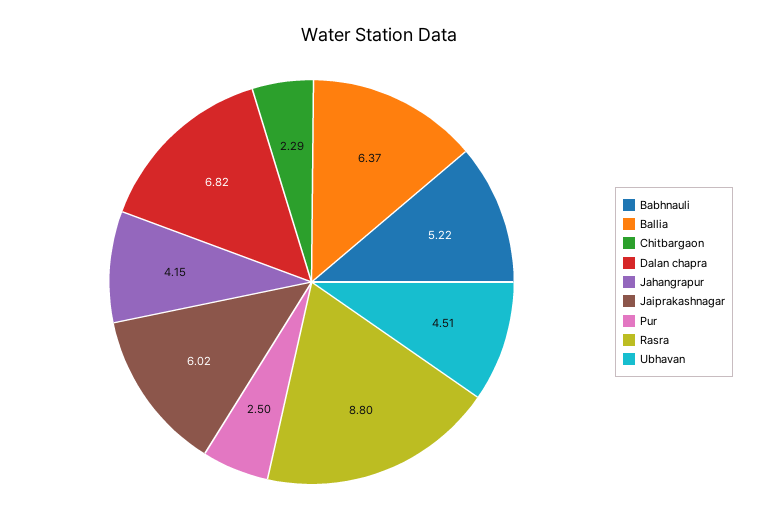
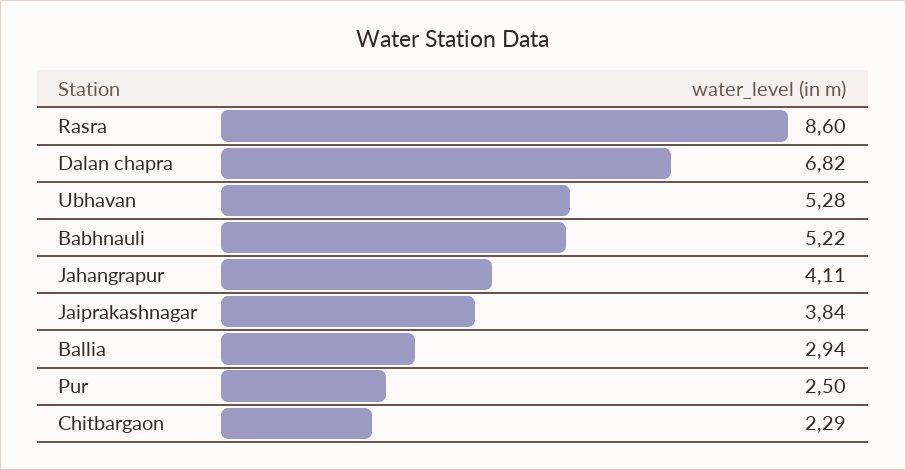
Ballia: 6.37 -> 2.94
Jahangrapur: 4.15 -> 4.11
Jaiprakashnagar: 6.02 -> 3.84
Rasra: 8.8 -> 8.6
Ubhavan: 4.51 -> 5.28

